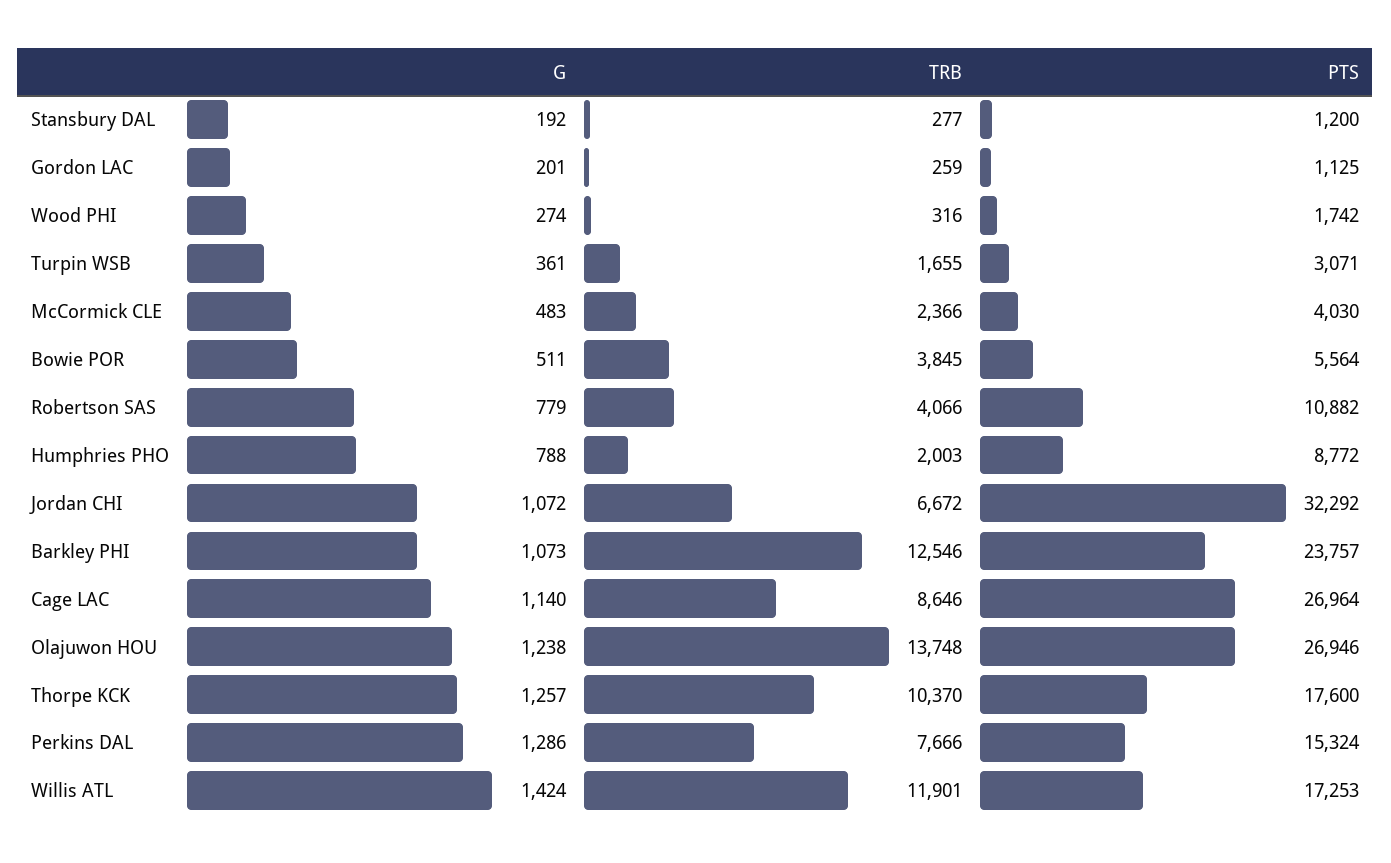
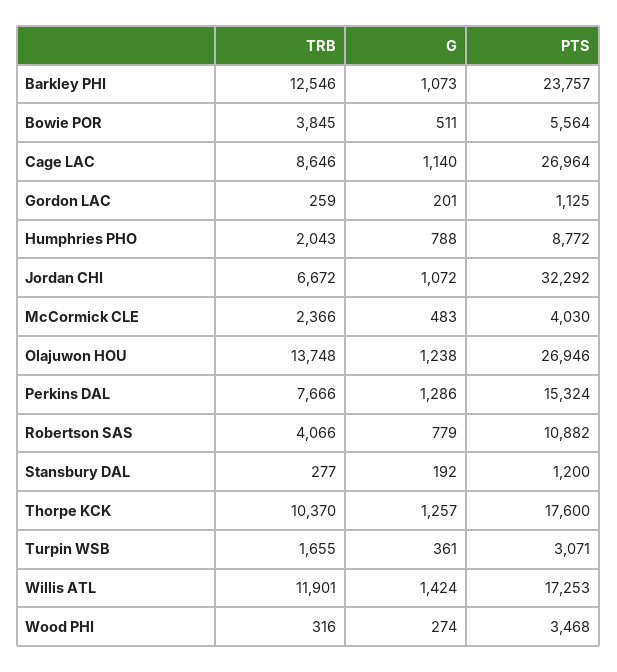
PTS, Wood PHI: 1742 -> 3468
TRB, Humphries PHO: 2003 -> 2043

